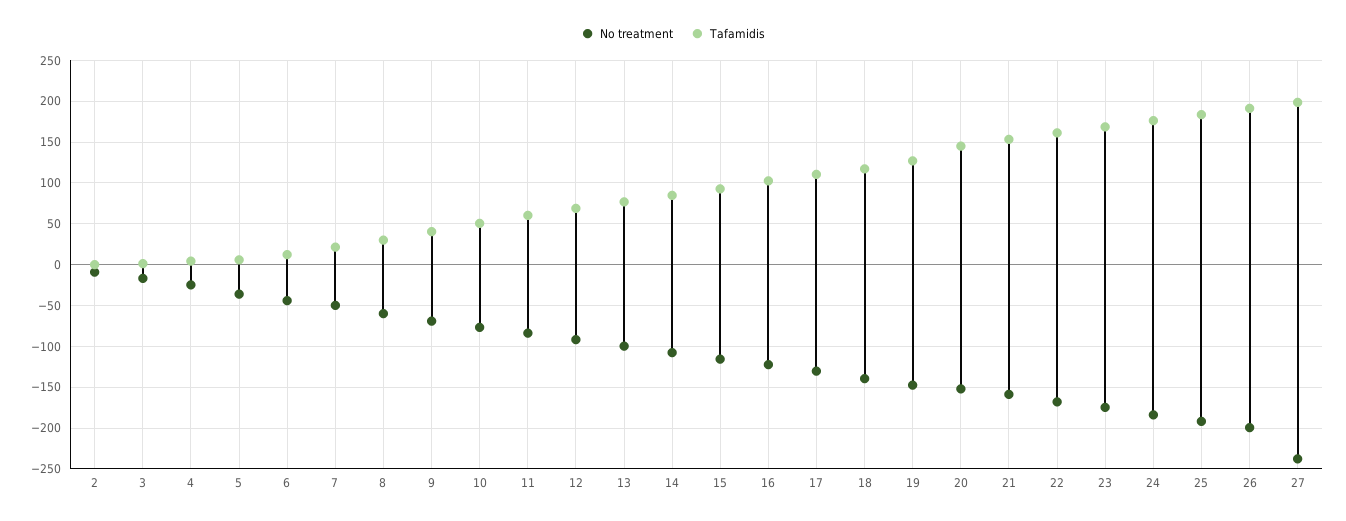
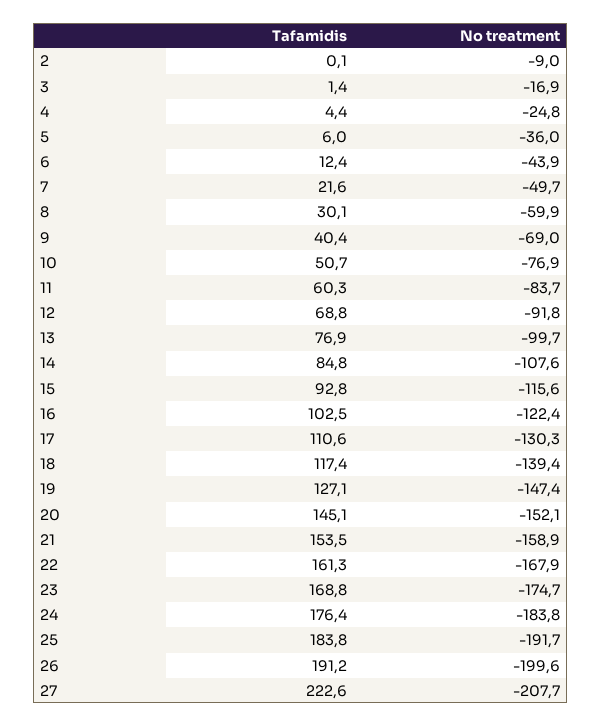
No treatment, 27: -240 -> -207.7
Tafamidis, 27: 200 -> 222.6

